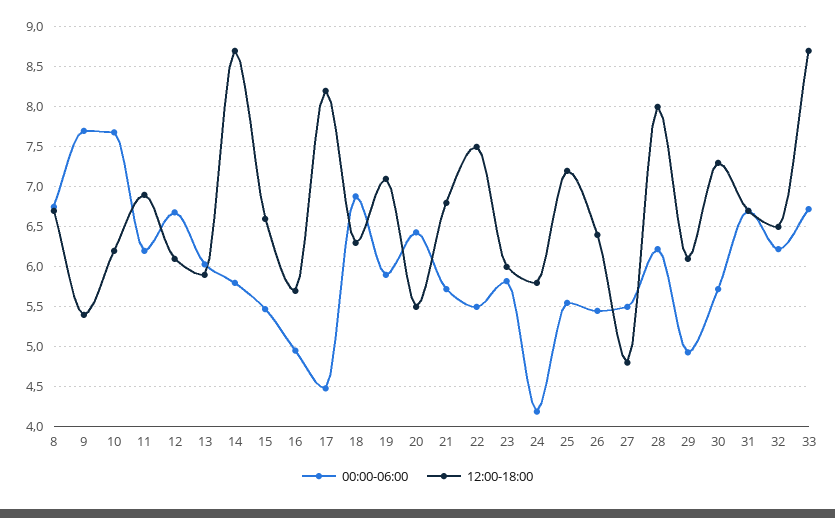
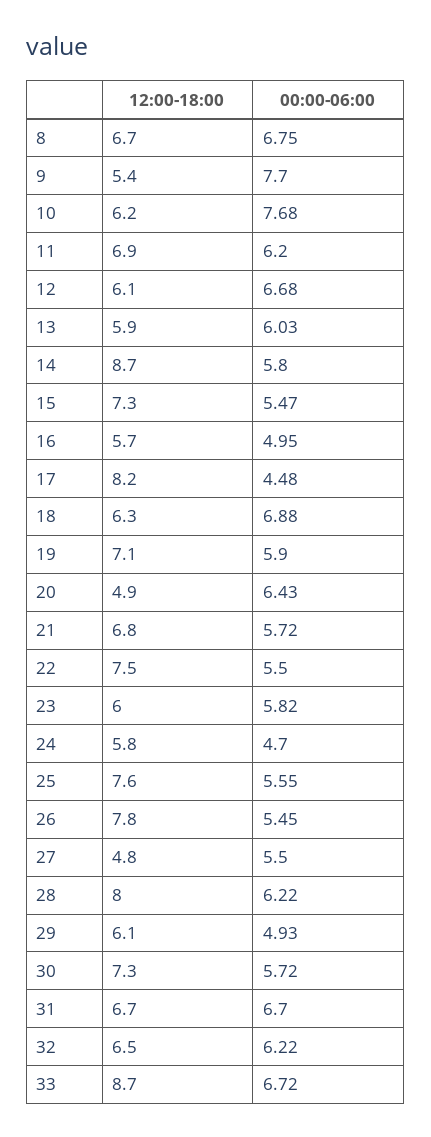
12:00-18:00, 15: 6.6 -> 7.3
12:00-18:00, 20: 5.5 -> 4.9
00:00-06:00, 24: 4.2 -> 4.7
12:00-18:00, 25: 7.2 -> 7.6
12:00-18:00, 26: 6.4 -> 7.8

